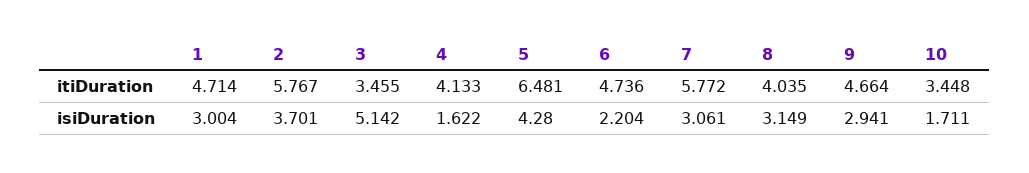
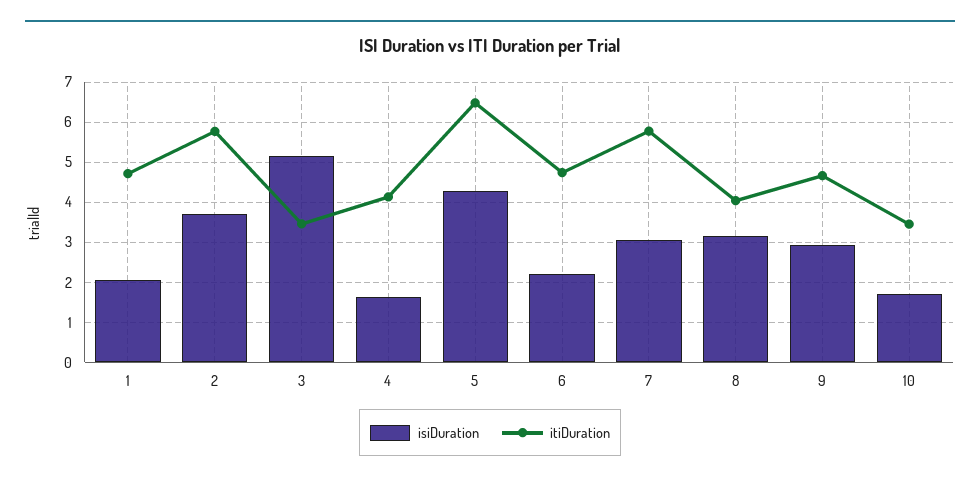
isiDuration, 1: 3.004 -> 2

